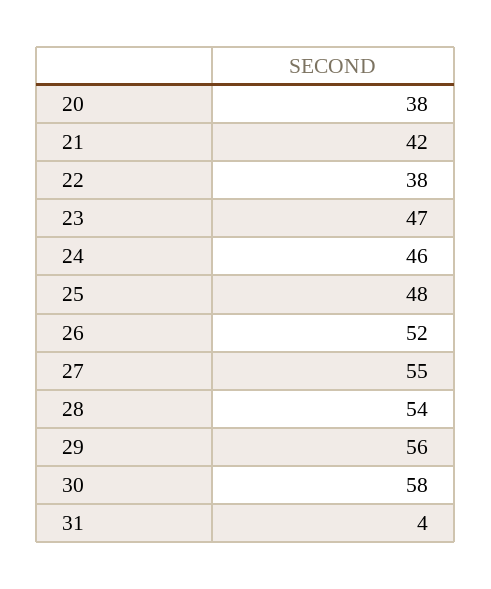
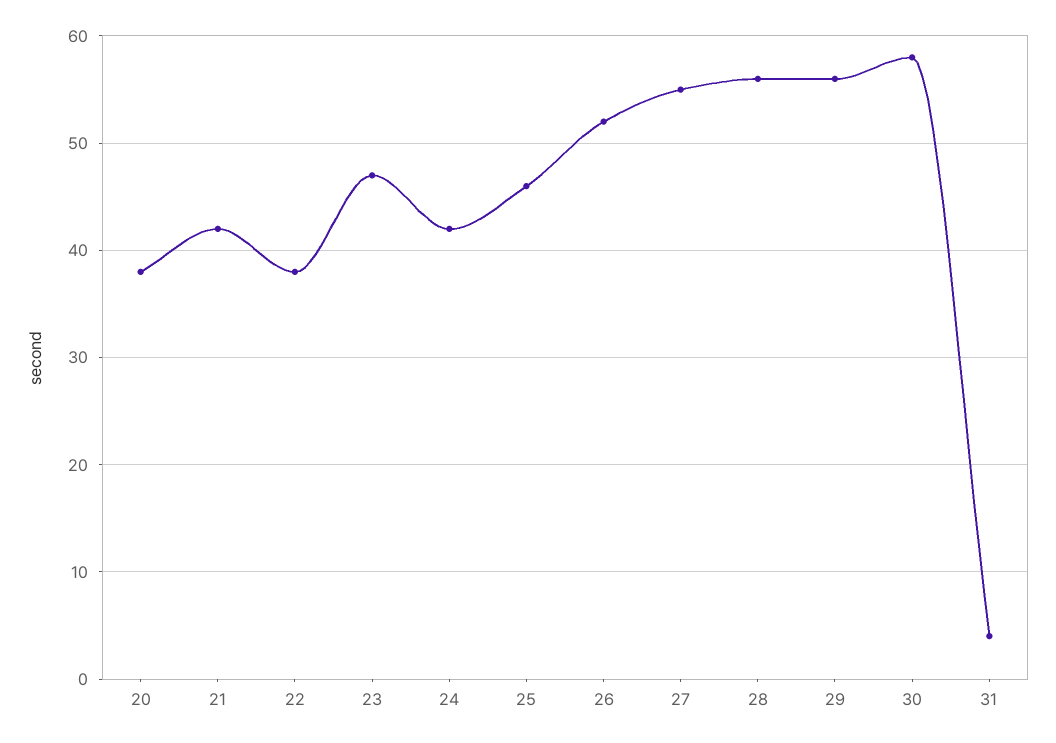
24: 46 -> 42
25: 48 -> 46
28: 54 -> 56

